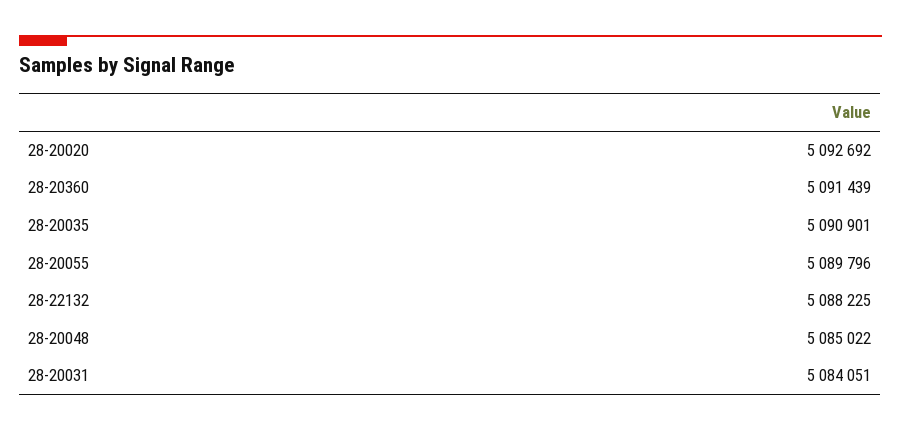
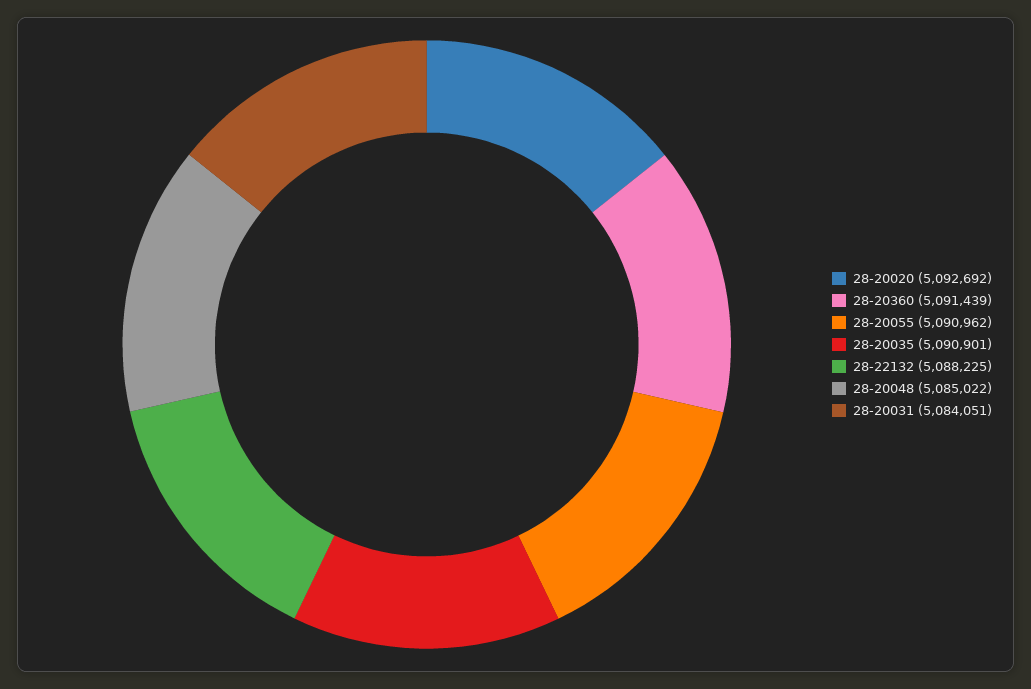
28-20055: 5089796 -> 5090962

